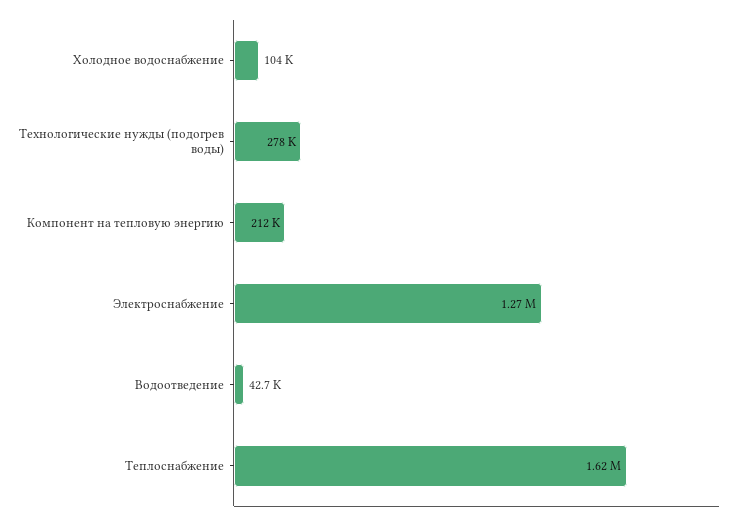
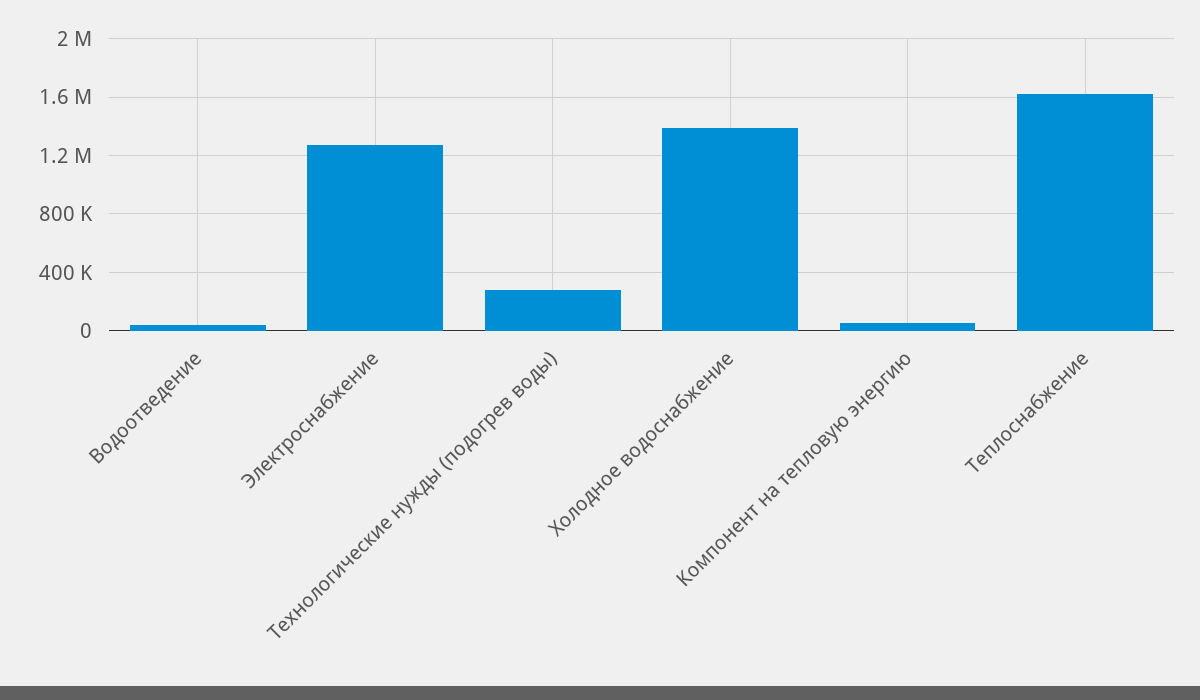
Холодное водоснабжение: 104000 -> 1400000
Компонент на тепловую энергию: 212000 -> 50000

